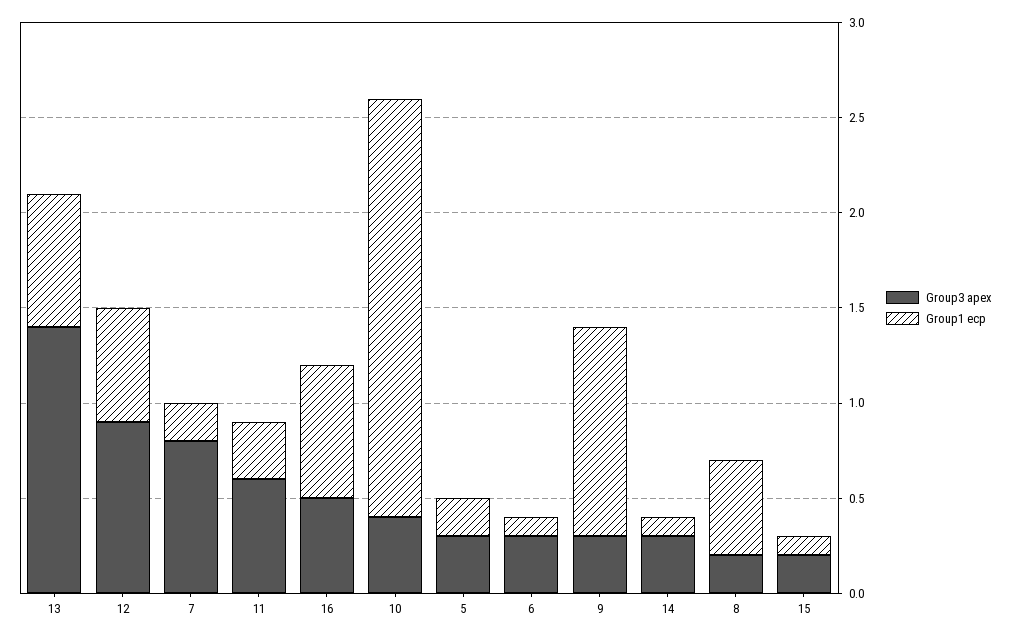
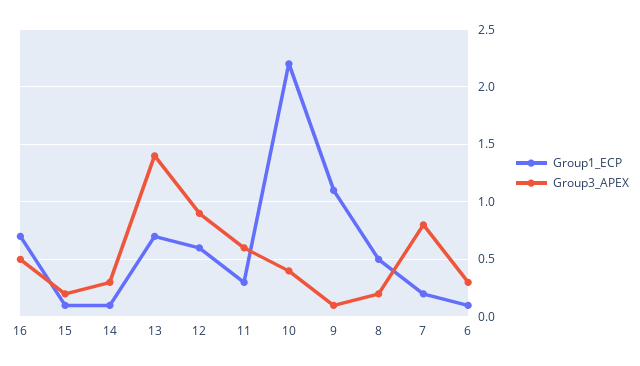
Group3 apex, 5: 0.3 -> none
Group1 ecp, 5: 0.2 -> none
Group3 apex, 9: 0.3 -> 0.1

